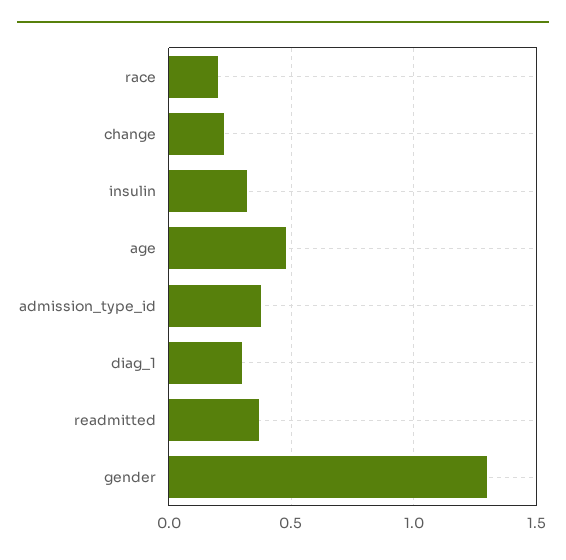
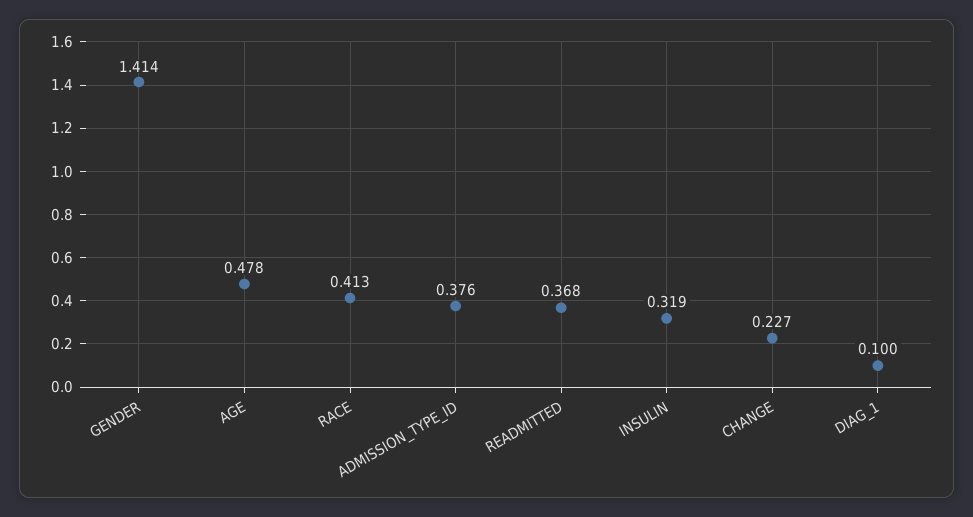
race: 0.2 -> 0.413
diag_1: 0.3 -> 0.1
gender: 1.3 -> 1.414

